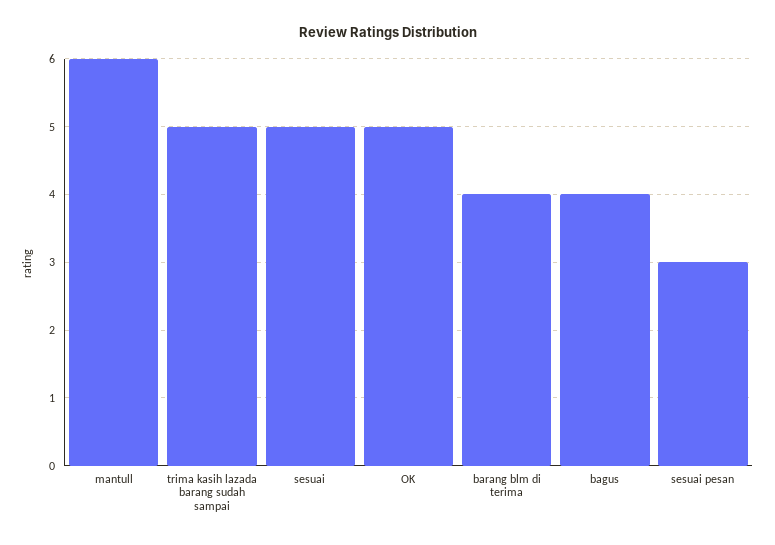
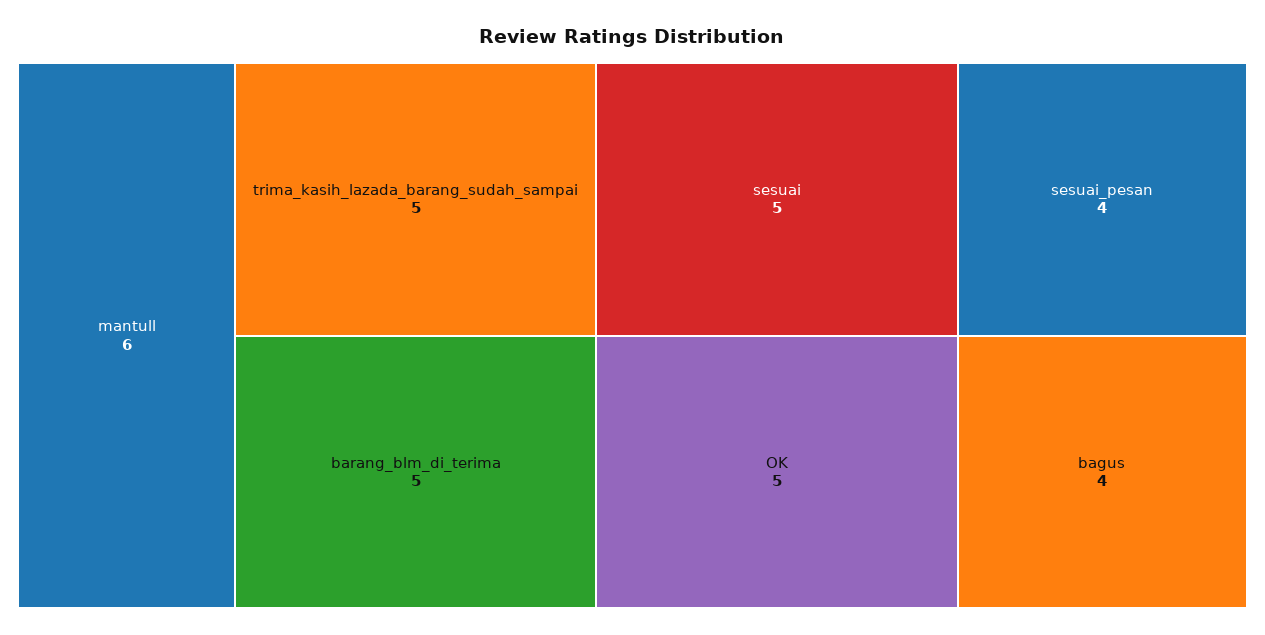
barang blm di terima: 4 -> 5
sesuai pesan: 3 -> 4

